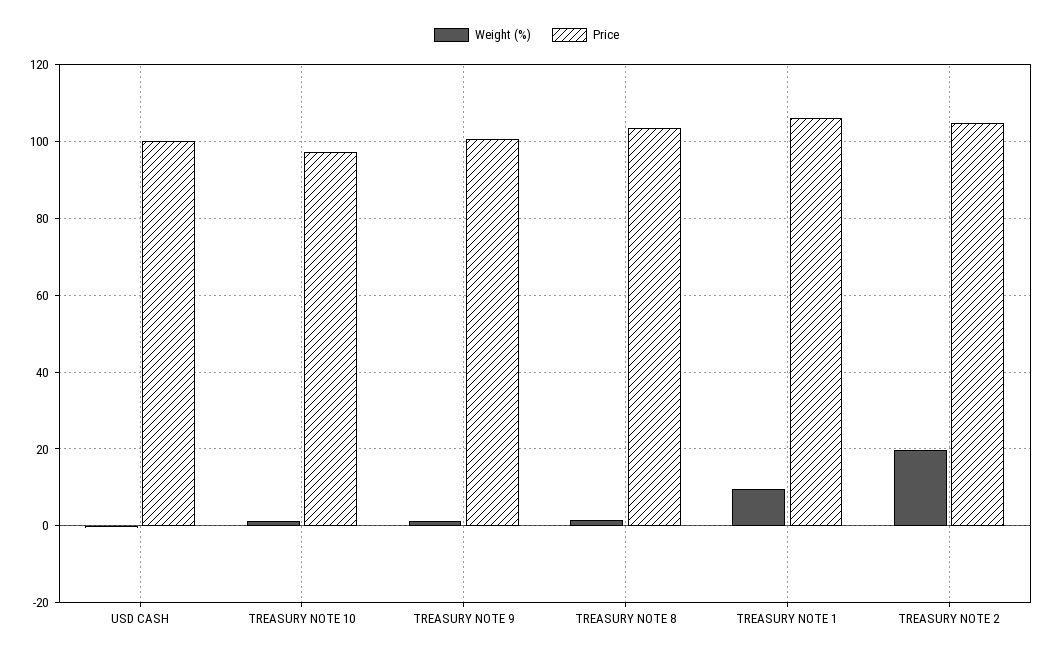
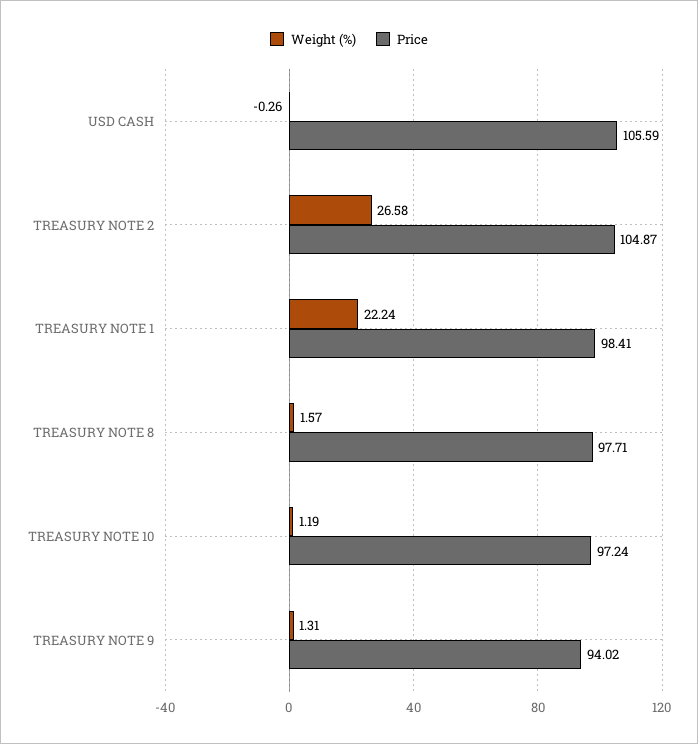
Price, USD CASH: 100 -> 105.59
Price, TREASURY NOTE 9: 100 -> 94.02
Price, TREASURY NOTE 8: 104 -> 97.71
Weight (%), TREASURY NOTE 1: 10 -> 22.24
Price, TREASURY NOTE 1: 106 -> 98.41
Weight (%), TREASURY NOTE 2: 20 -> 26.58

